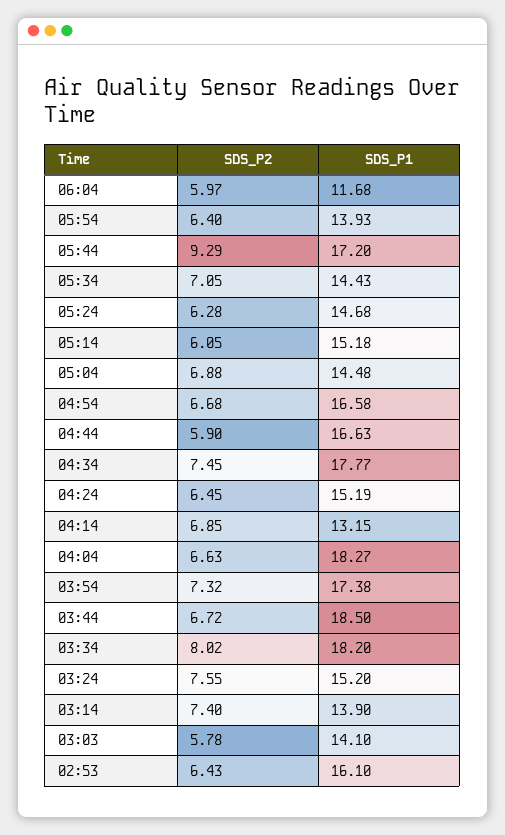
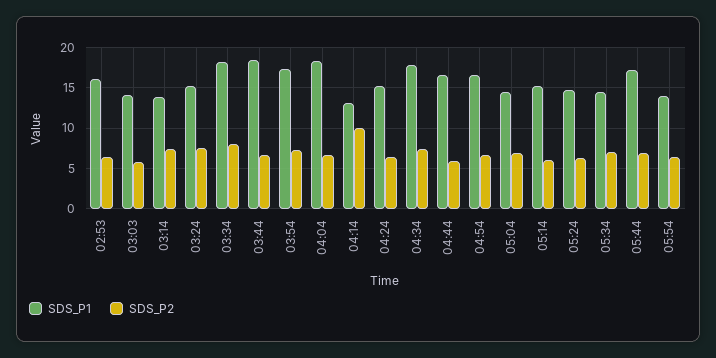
SDS_P2, 06:04: 5.97 -> none
SDS_P1, 06:04: 11.68 -> none
SDS_P2, 05:44: 9.29 -> 7
SDS_P2, 04:14: 6.85 -> 10

